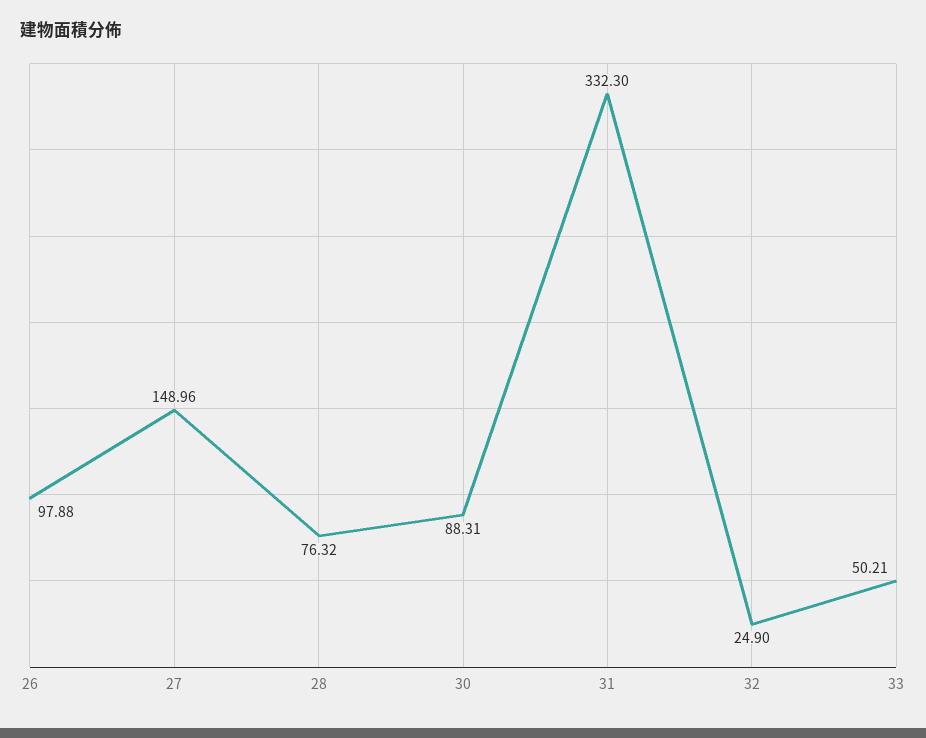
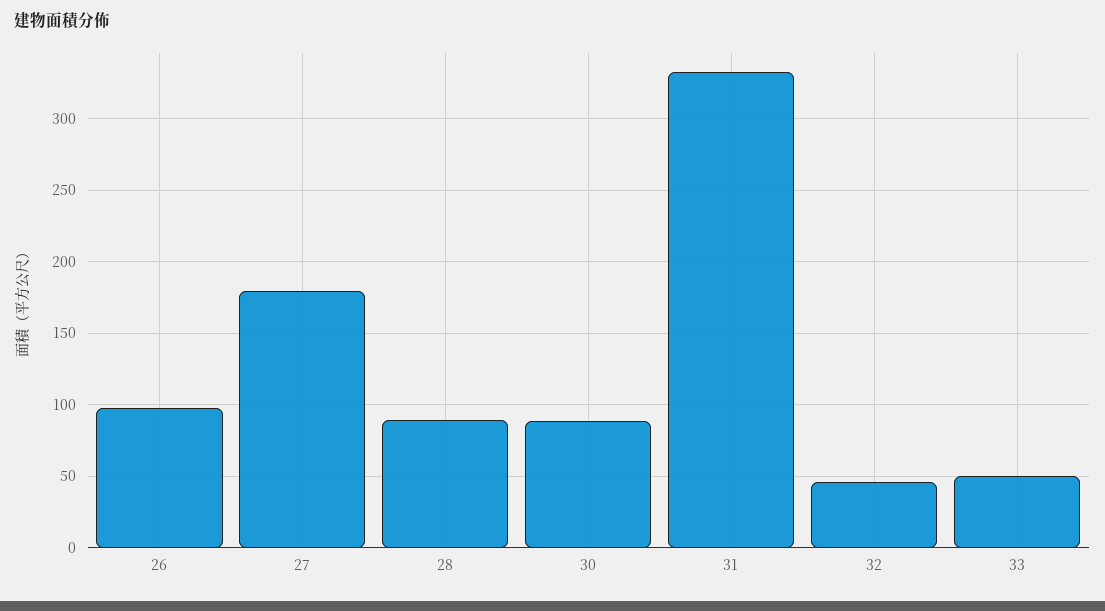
27: 148.96 -> 180
28: 76.32 -> 90
32: 24.9 -> 45

